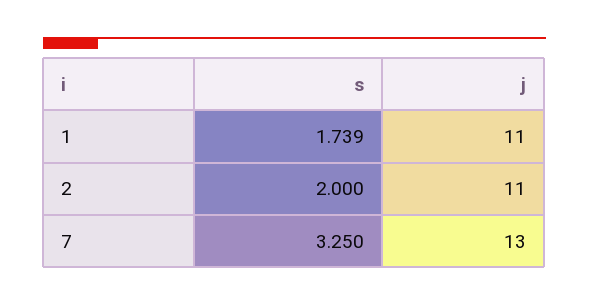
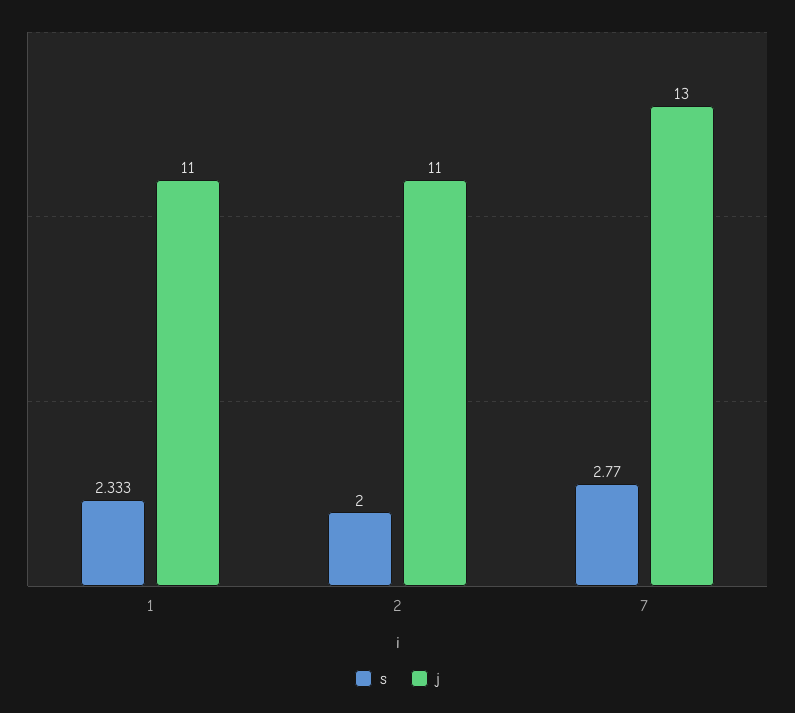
s, 1: 1.739 -> 2.333
s, 7: 3.25 -> 2.77

